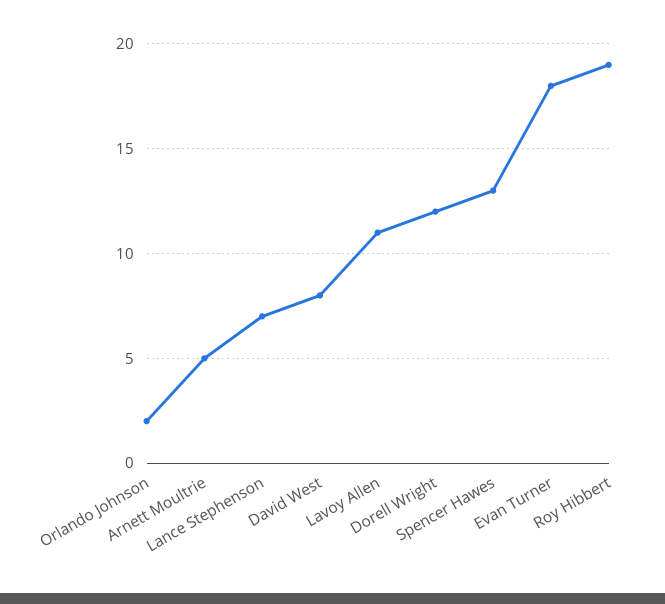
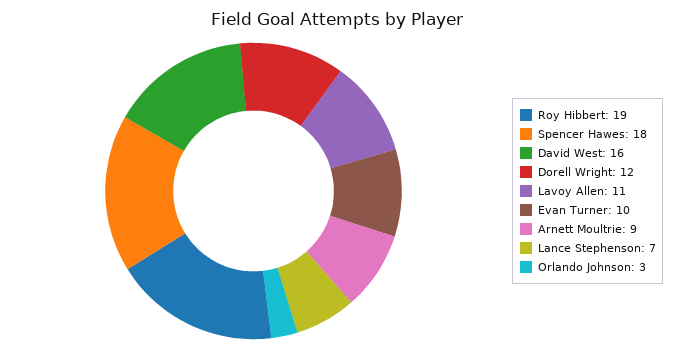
Orlando Johnson: 2 -> 3
Arnett Moultrie: 5 -> 9
David West: 8 -> 16
Spencer Hawes: 13 -> 18
Evan Turner: 18 -> 10

